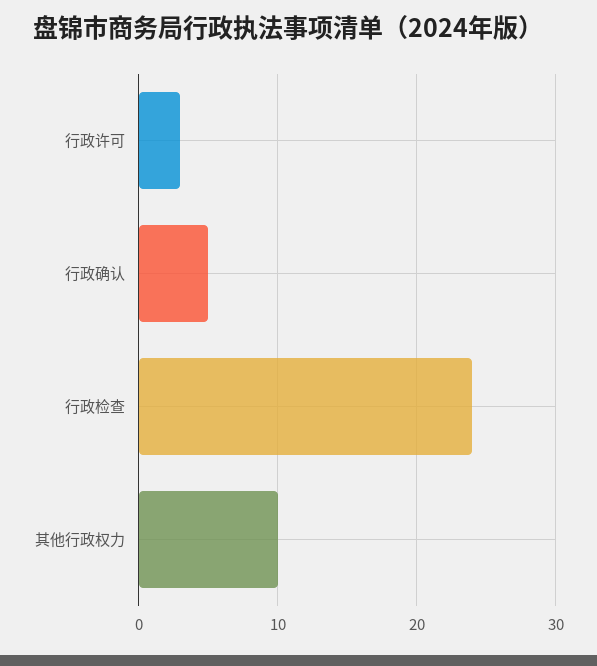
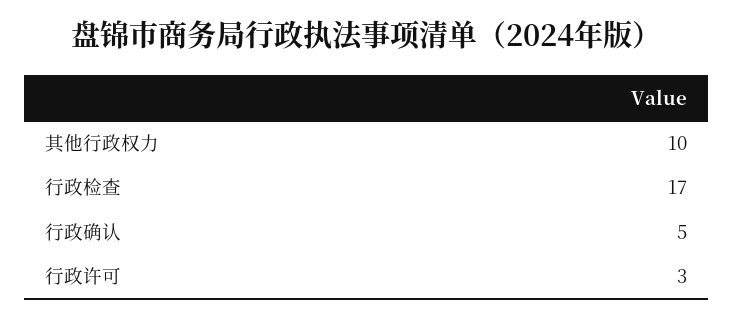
行政检查: 24 -> 17

